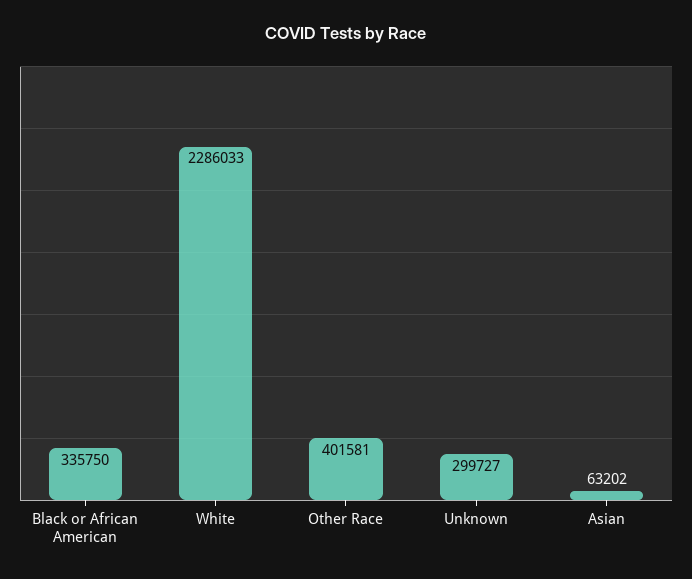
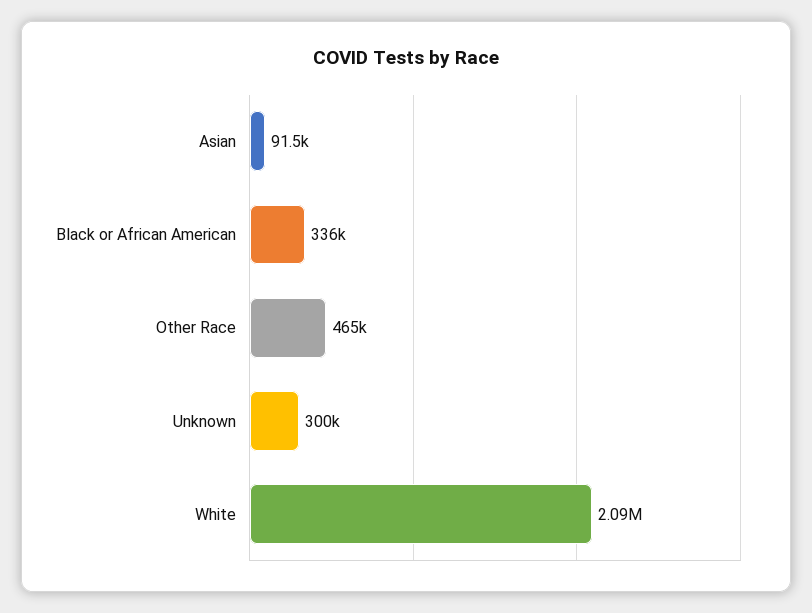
White: 2286033 -> 2090000
Other Race: 401581 -> 465000
Asian: 63202 -> 91500

